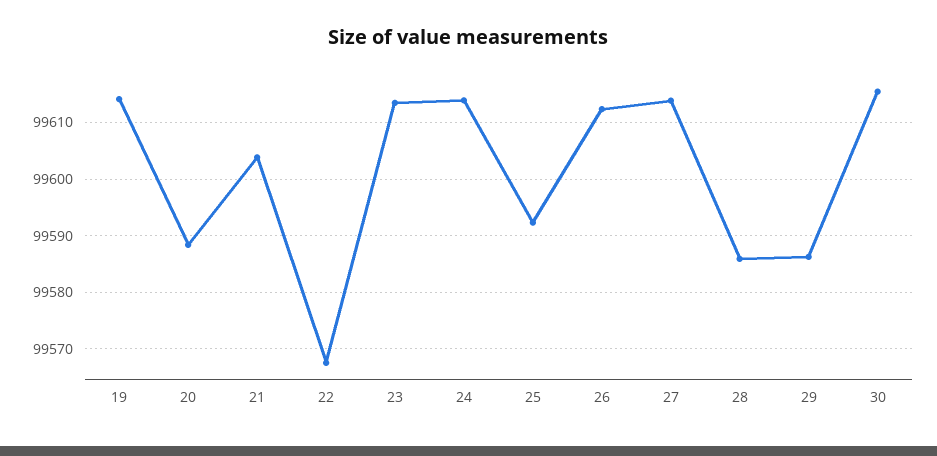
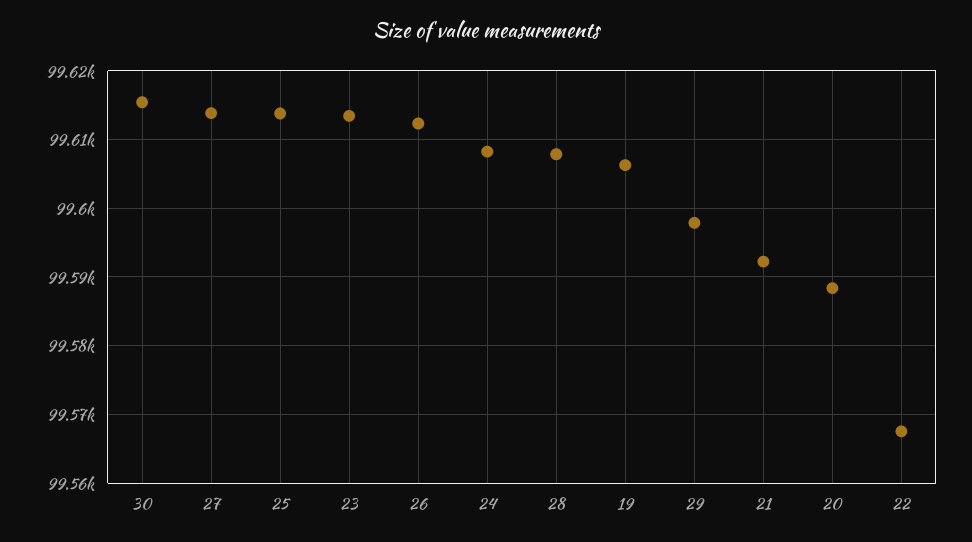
19: 99614 -> 99606
21: 99604 -> 99592
24: 99614 -> 99608
25: 99592 -> 99614
28: 99586 -> 99608
29: 99586 -> 99598

